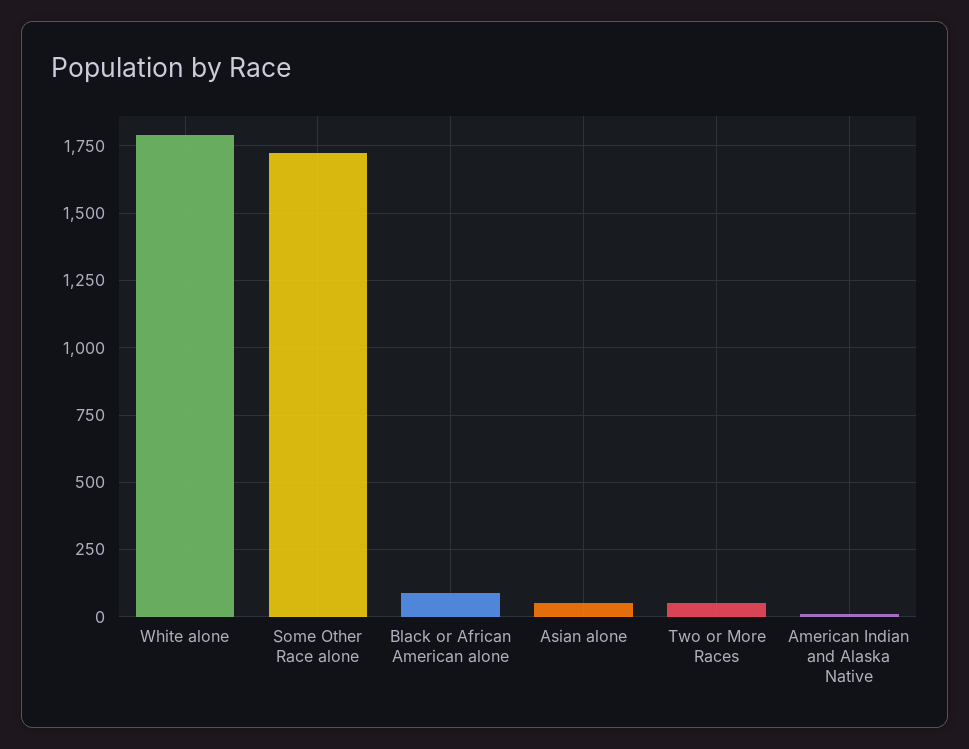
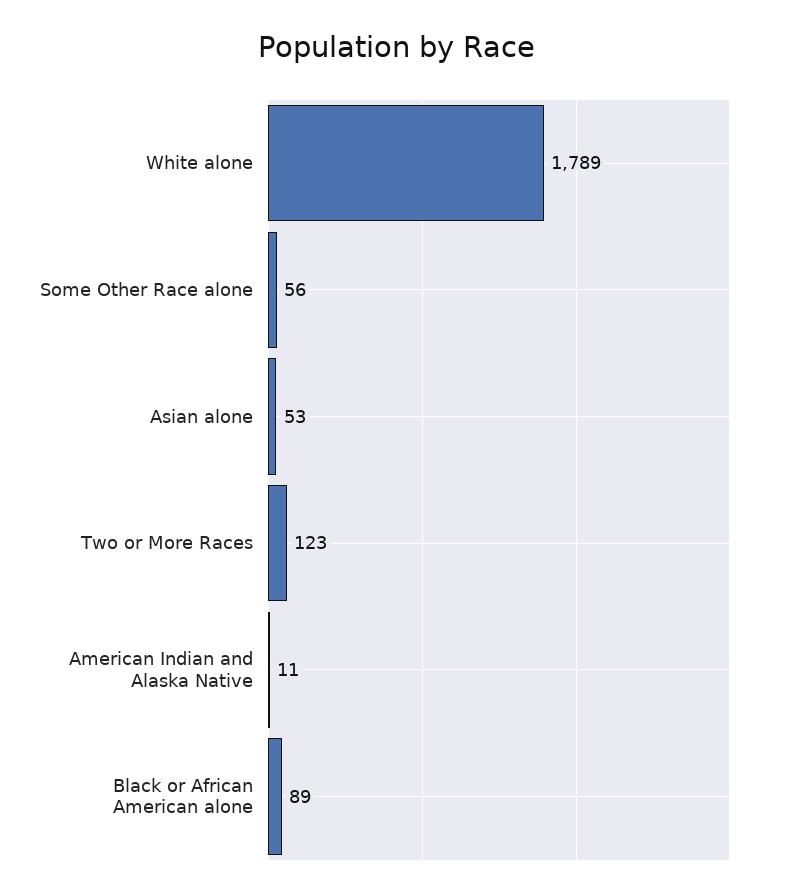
Some Other Race alone: 1725 -> 56
Two or More Races: 50 -> 123

